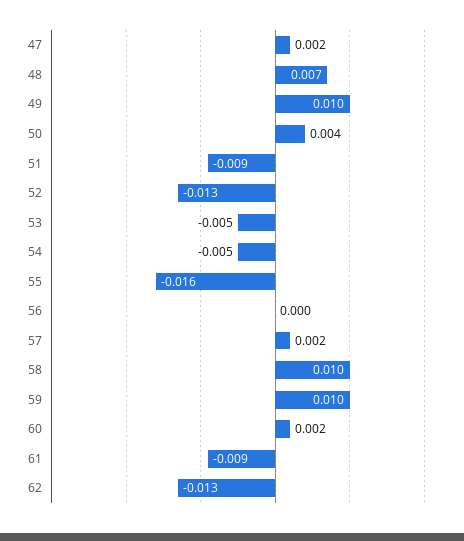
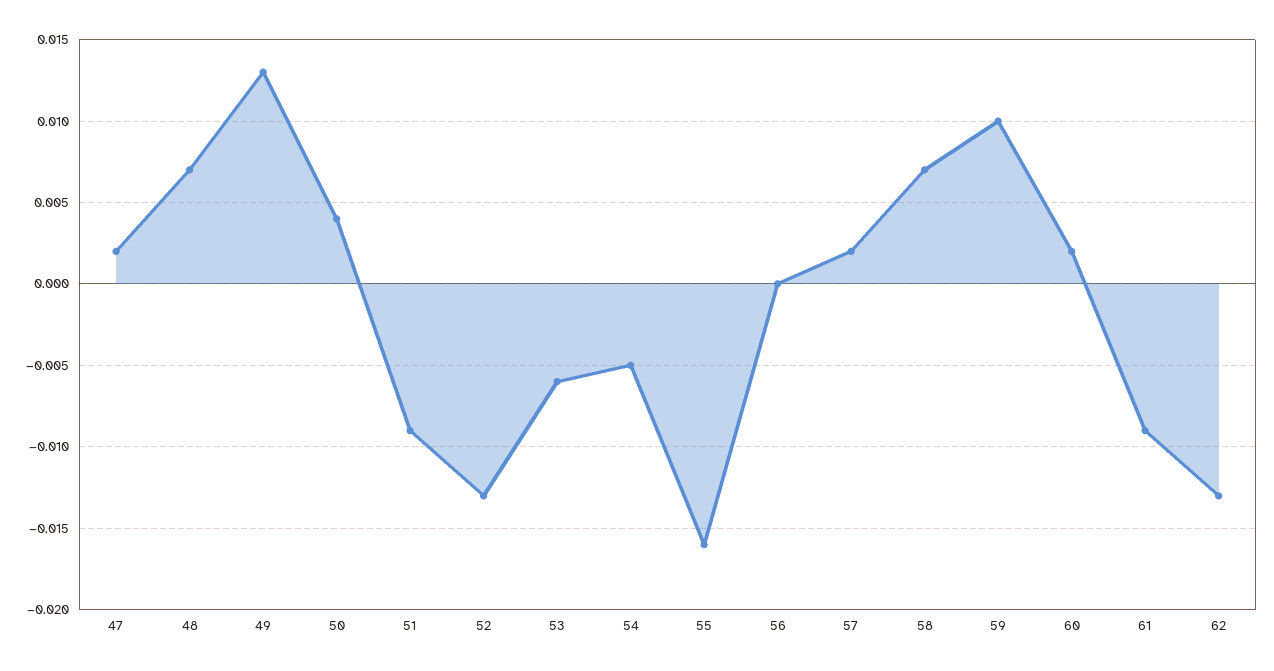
49: 0.01 -> 0.013
53: -0.005 -> -0.006
58: 0.01 -> 0.007

